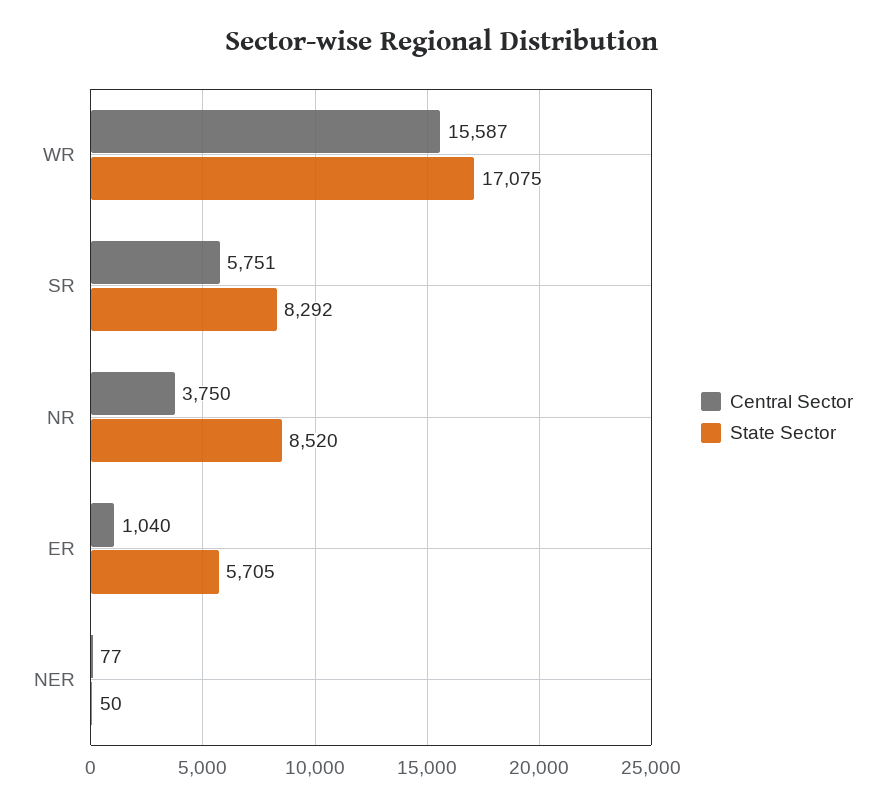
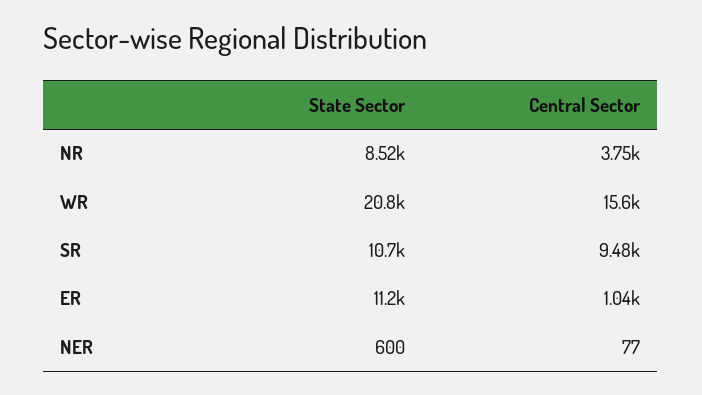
State Sector, WR: 17075 -> 20800
Central Sector, SR: 5751 -> 9480
State Sector, SR: 8292 -> 10700
State Sector, ER: 5705 -> 11200
State Sector, NER: 50 -> 600

